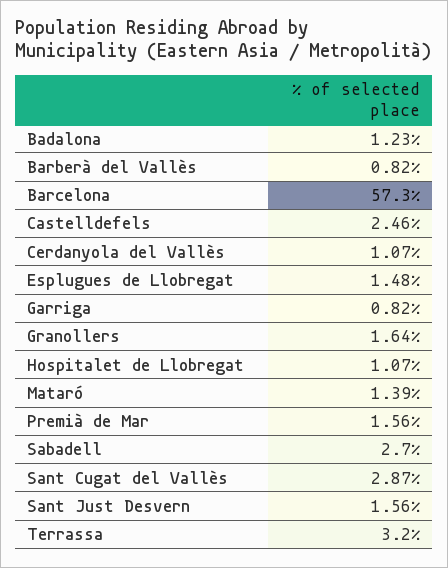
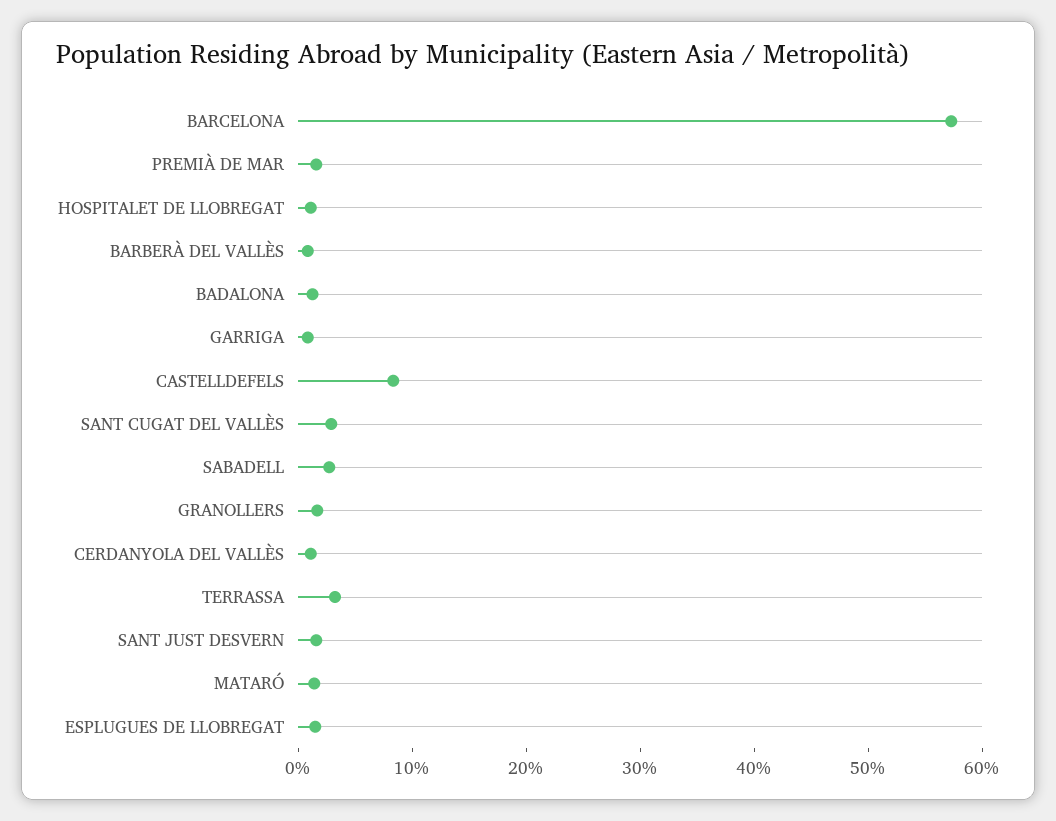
Castelldefels: 2.46 -> 8

